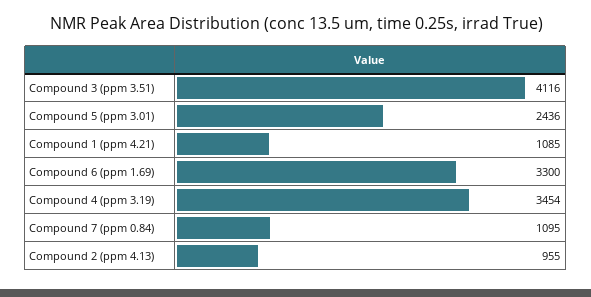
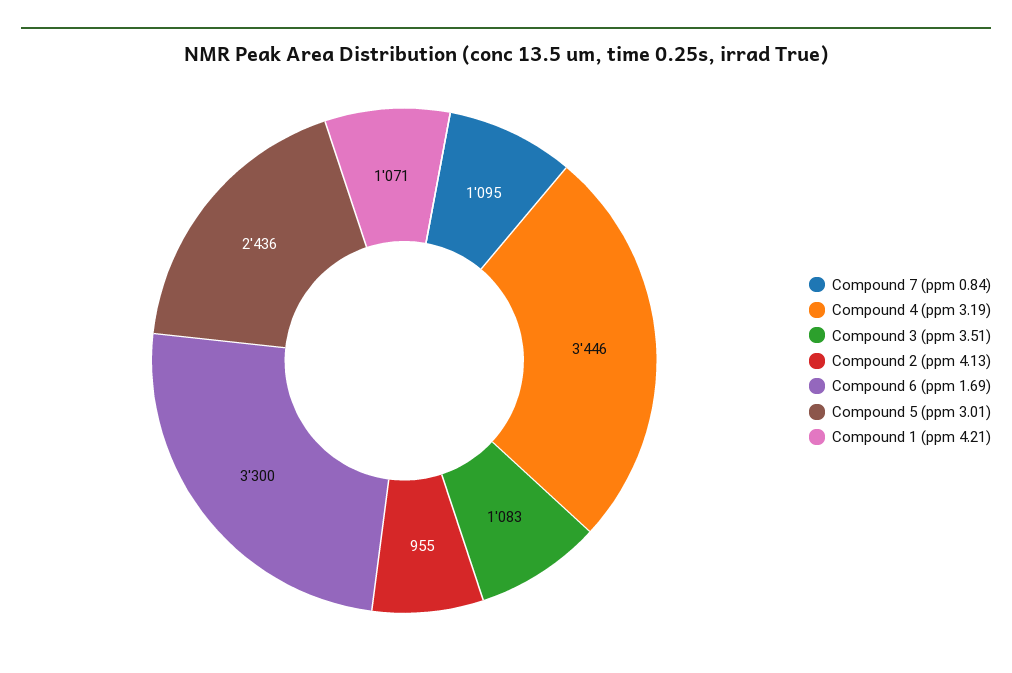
Compound 3 (ppm 3.51): 4116 -> 1083
Compound 1 (ppm 4.21): 1085 -> 1071
Compound 4 (ppm 3.19): 3454 -> 3446

